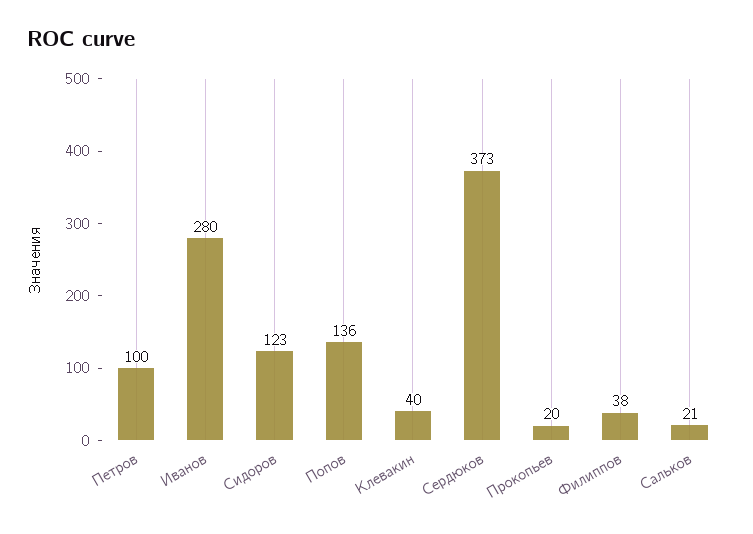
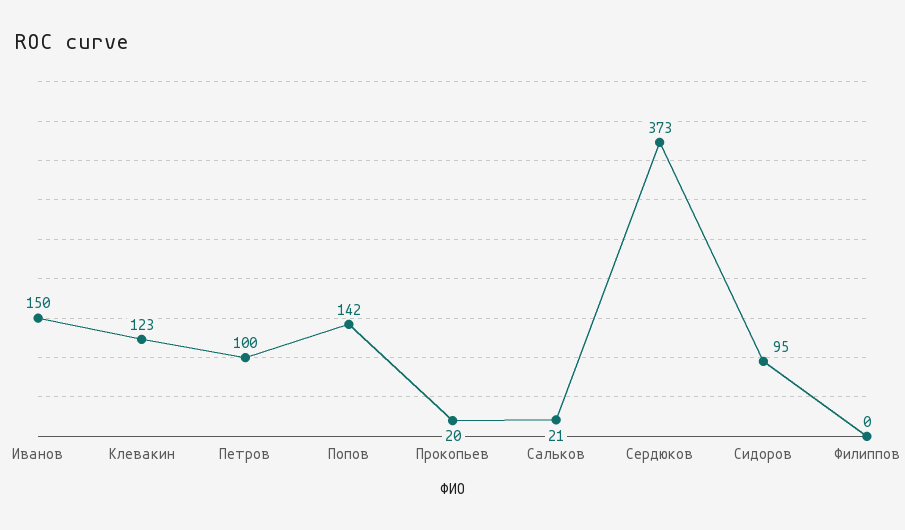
Иванов: 280 -> 150
Сидоров: 123 -> 95
Попов: 136 -> 142
Клевакин: 40 -> 123
Филиппов: 38 -> 0

